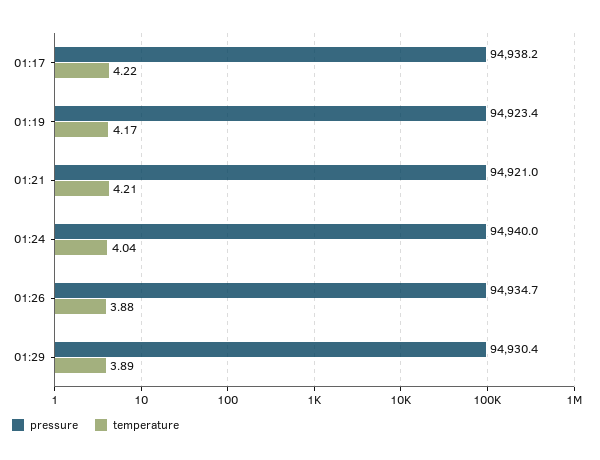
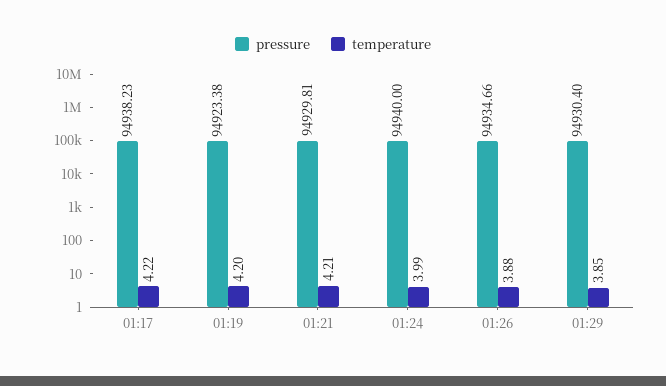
temperature, 01:19: 4.17 -> 4.2
pressure, 01:21: 94921 -> 94929.81
temperature, 01:24: 4.04 -> 3.99
temperature, 01:29: 3.89 -> 3.85

